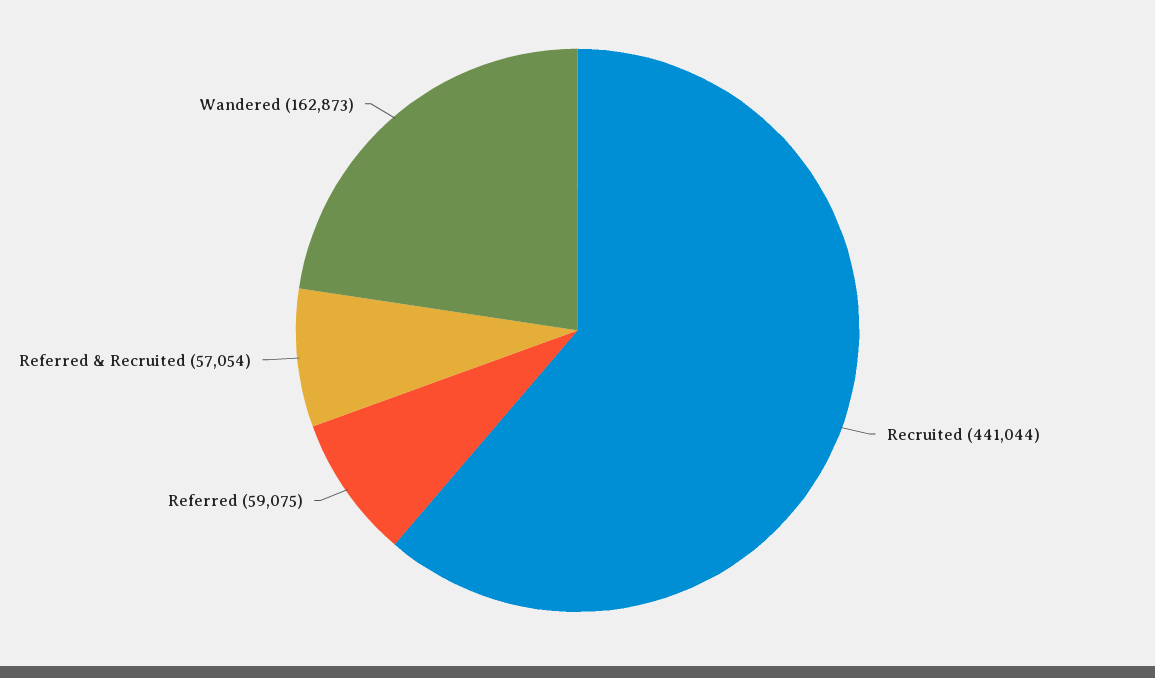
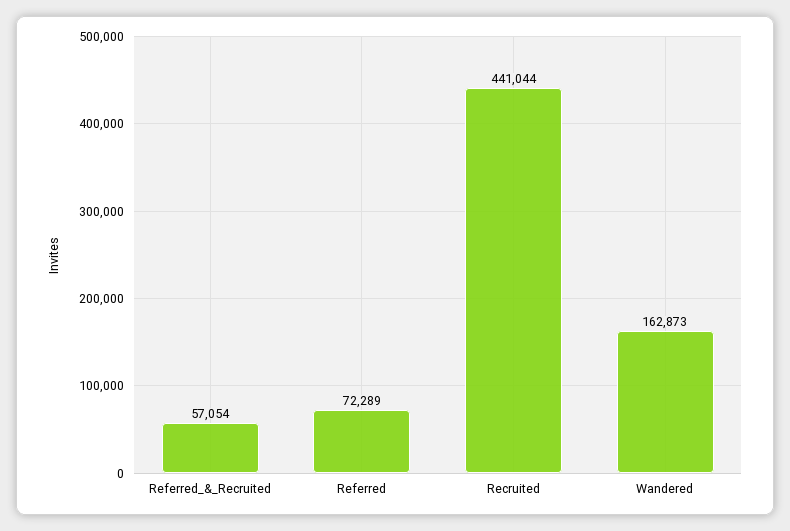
Referred: 59075 -> 72289

